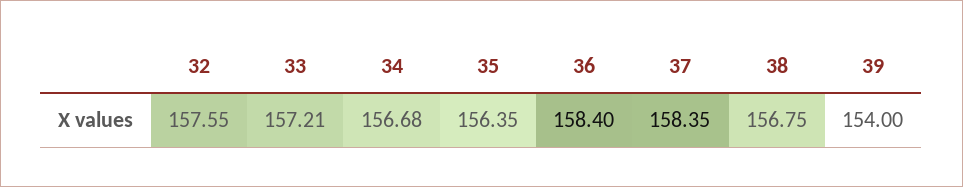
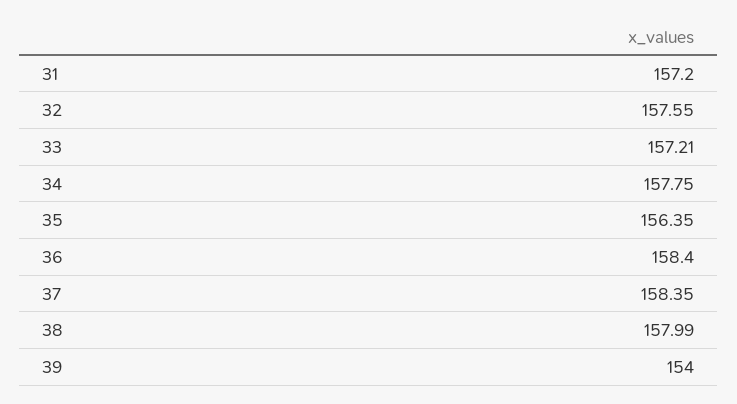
34: 156.68 -> 157.75
38: 156.75 -> 157.99
31: none -> 157.2

